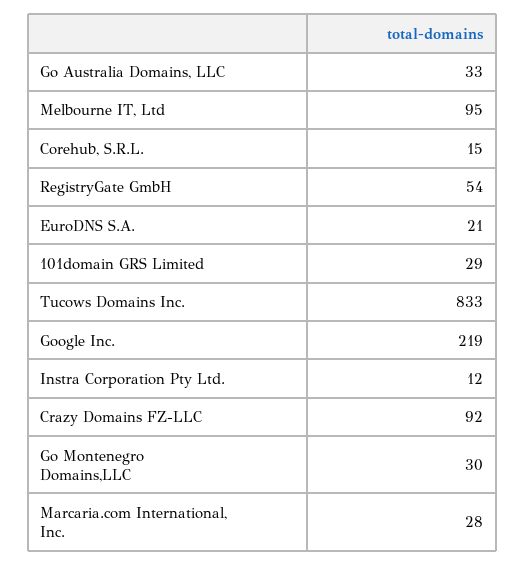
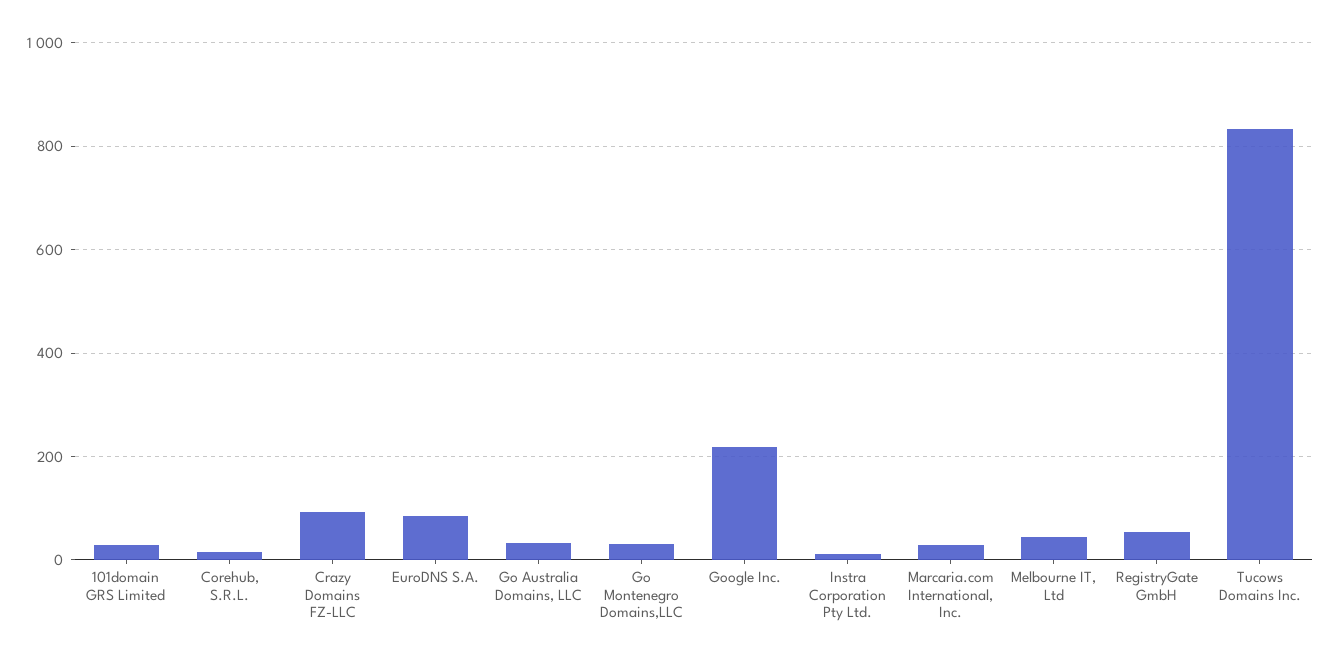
Melbourne IT, Ltd: 95 -> 40
EuroDNS S.A.: 21 -> 80

